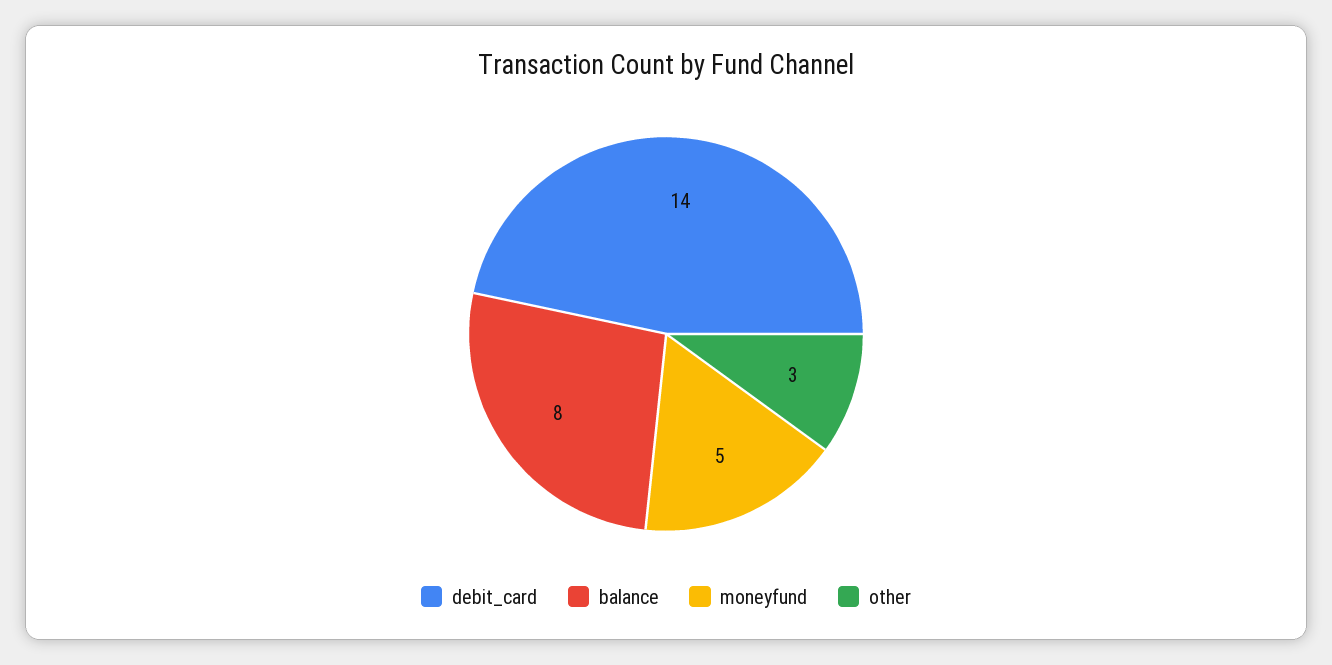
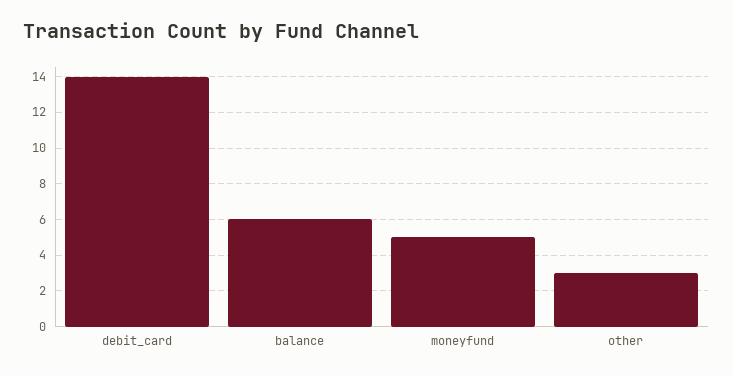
balance: 8 -> 6

